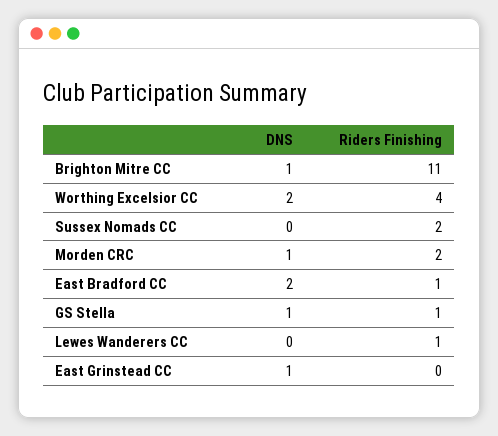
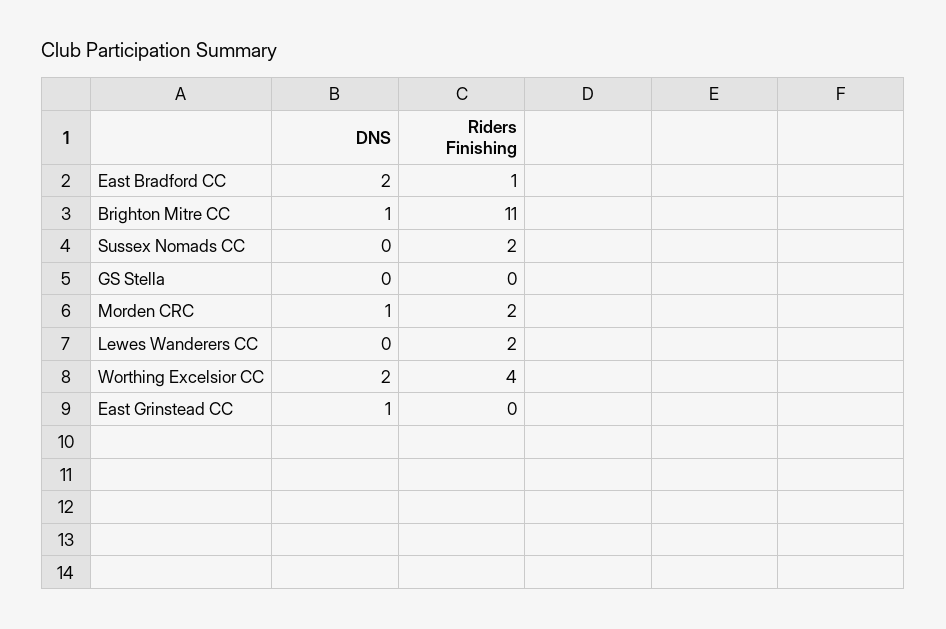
DNS, GS Stella: 1 -> 0
Riders Finishing, GS Stella: 1 -> 0
Riders Finishing, Lewes Wanderers CC: 1 -> 2

